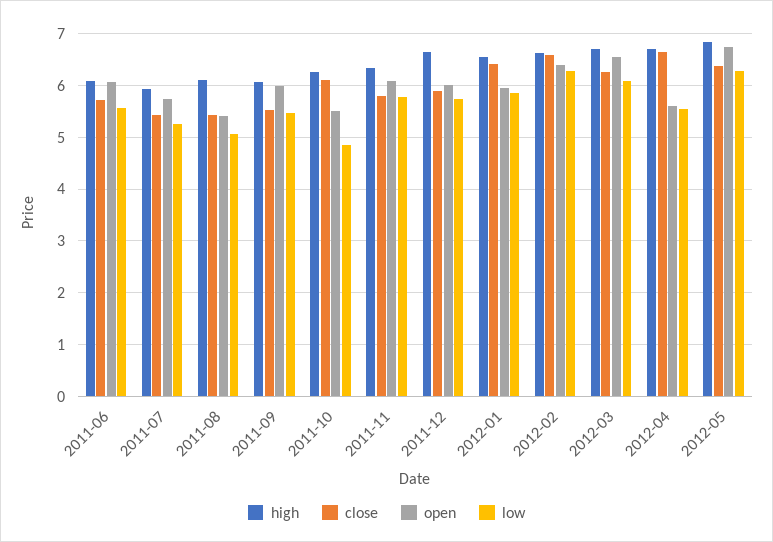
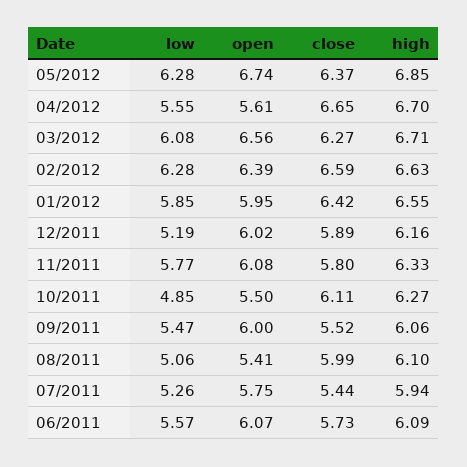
close, 2011-08: 5.4 -> 5.99
high, 2011-12: 6.6 -> 6.16
low, 2011-12: 5.8 -> 5.19

